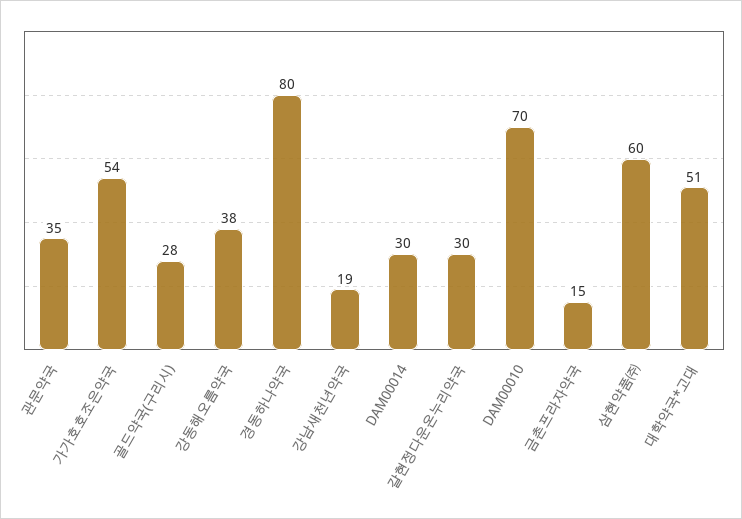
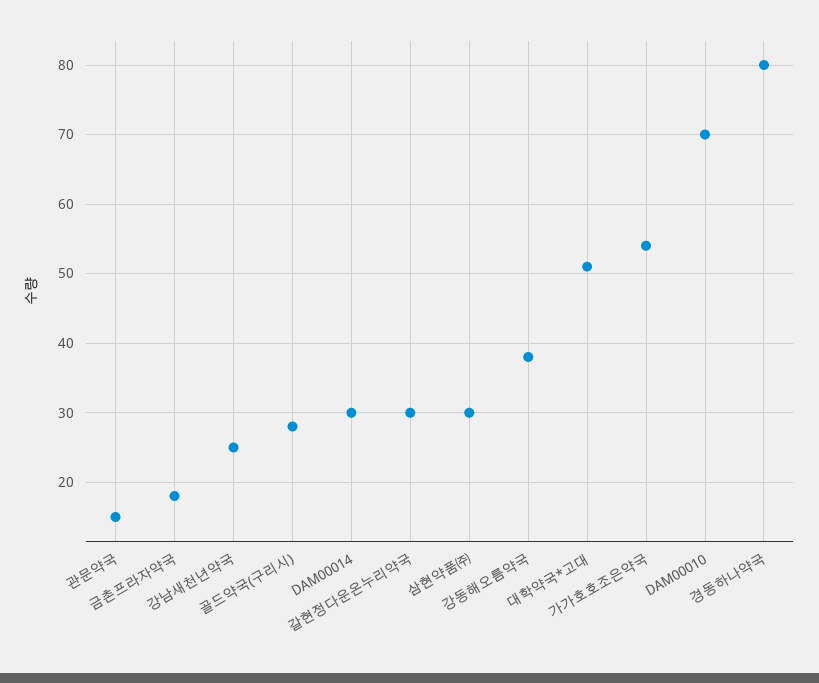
관문약국: 35 -> 15
강남새천년약국: 19 -> 25
금촌프라자약국: 15 -> 18
삼현약품㈜: 60 -> 30

